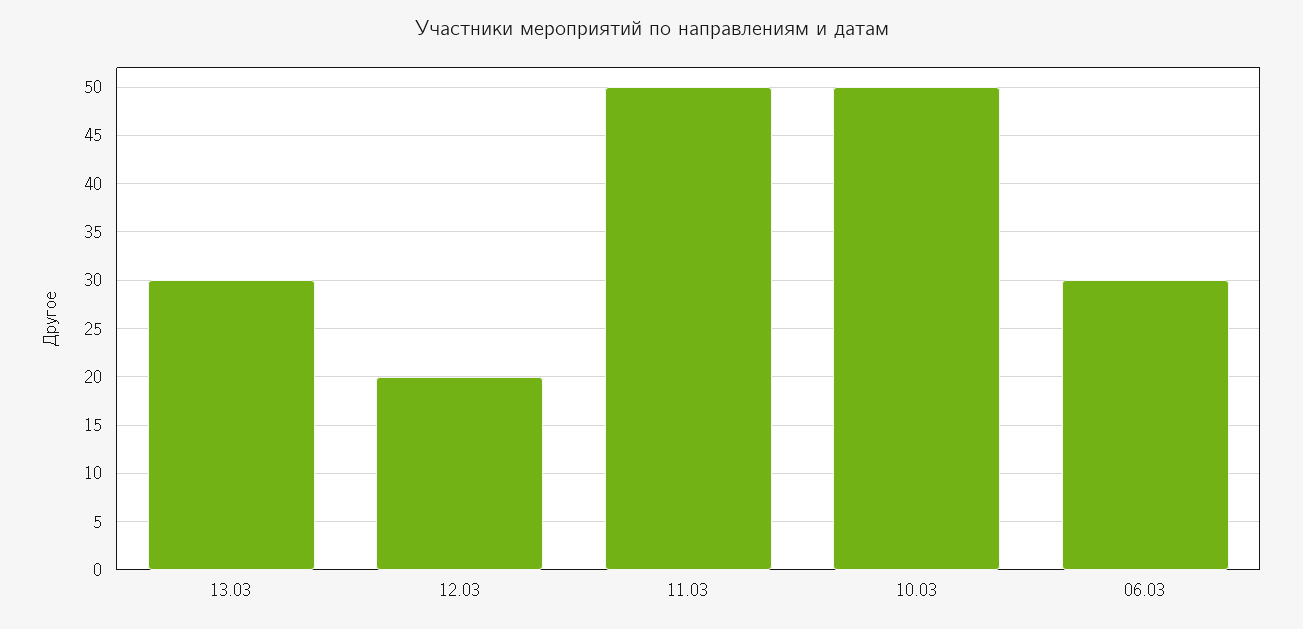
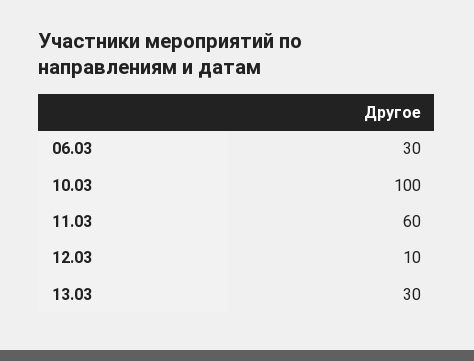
12.03: 20 -> 10
11.03: 50 -> 60
10.03: 50 -> 100

